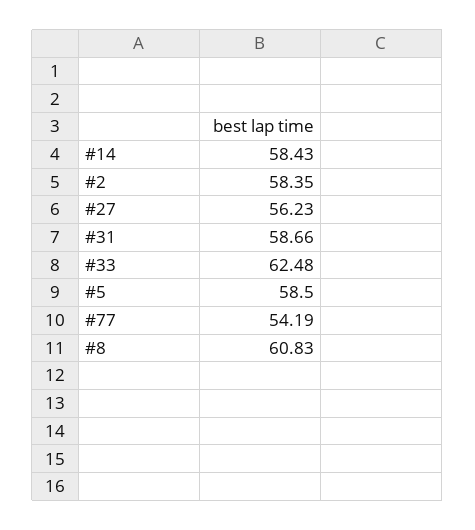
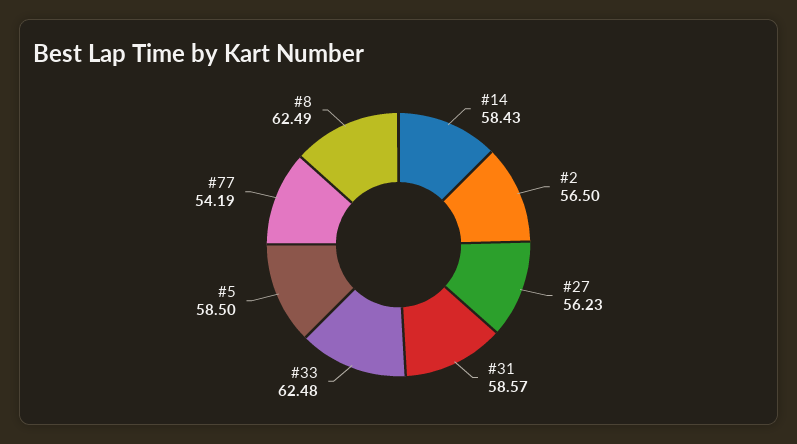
#2: 58.35 -> 56.5
#31: 58.66 -> 58.57
#8: 60.83 -> 62.49

